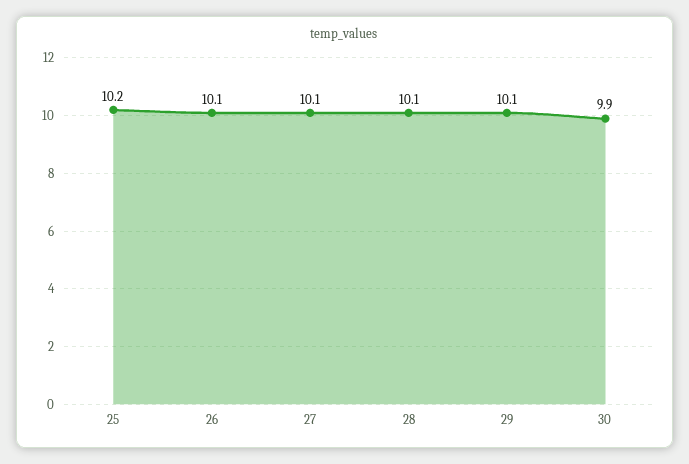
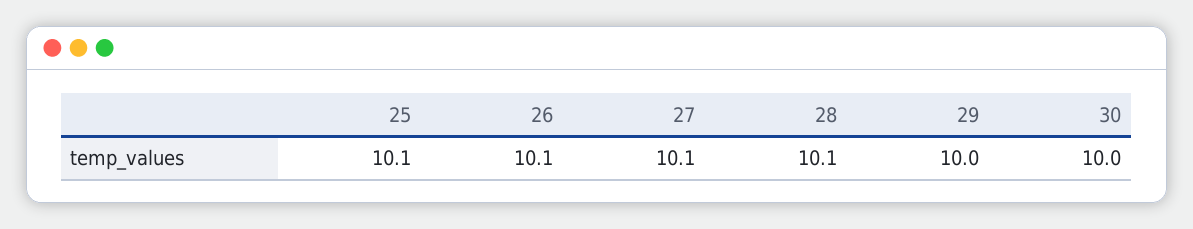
25: 10.2 -> 10.1
29: 10.1 -> 10
30: 9.9 -> 10

